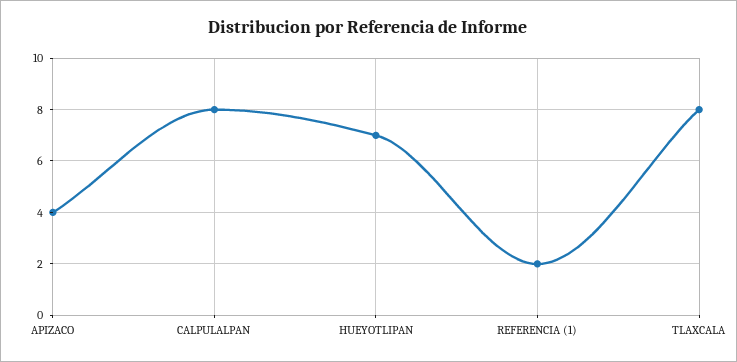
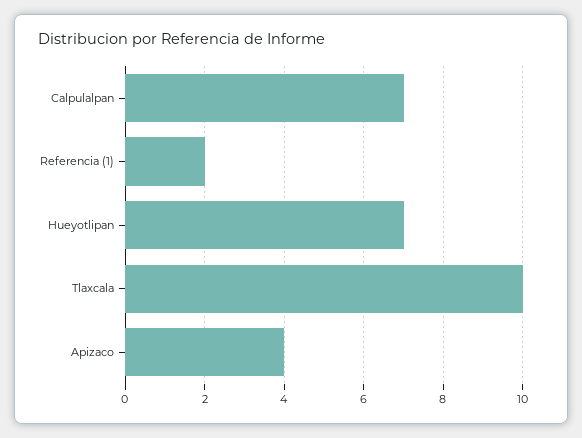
CALPULALPAN: 8 -> 7
TLAXCALA: 8 -> 10

